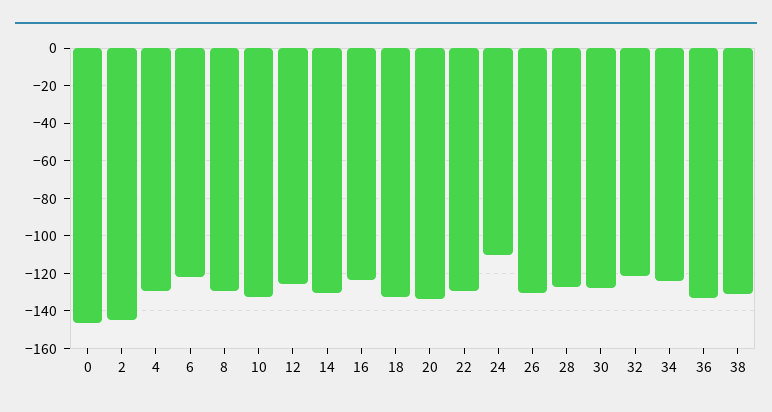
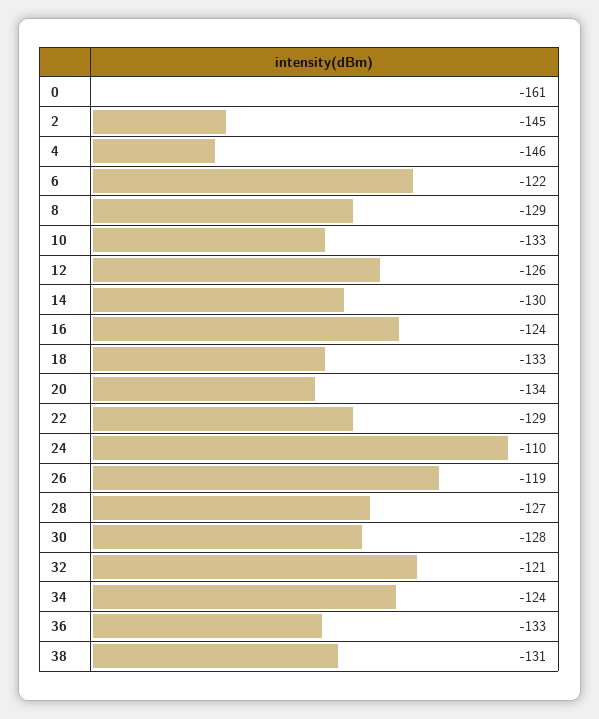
0: -145 -> -161
4: -130 -> -146
26: -130 -> -119

